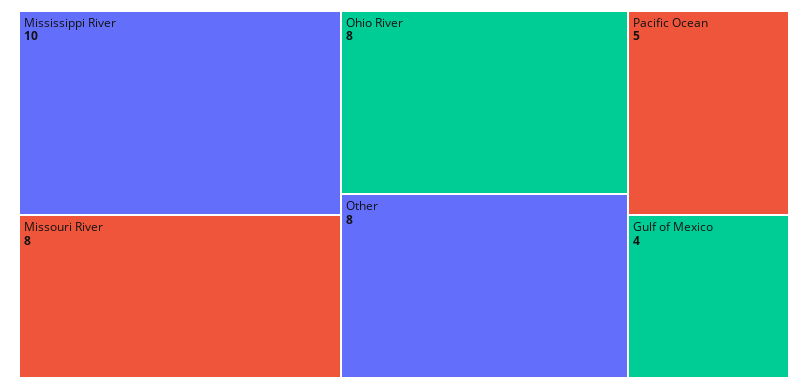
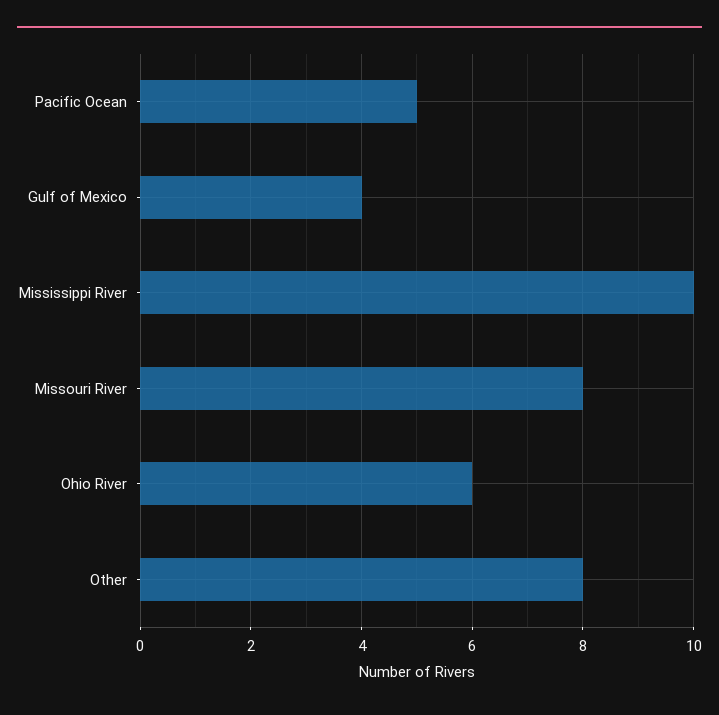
Ohio River: 8 -> 6

